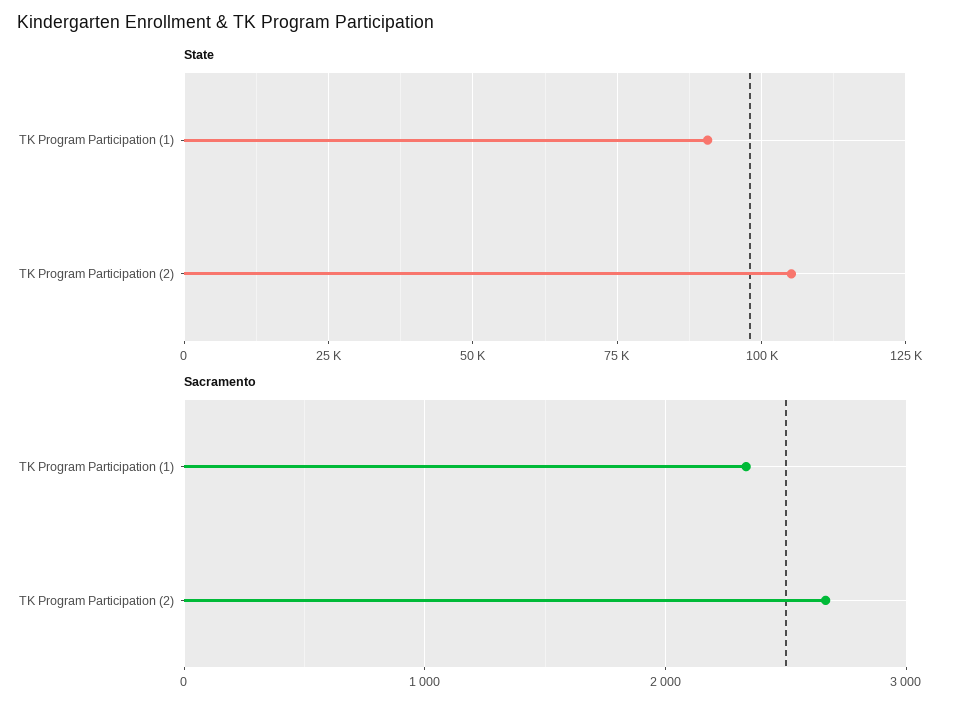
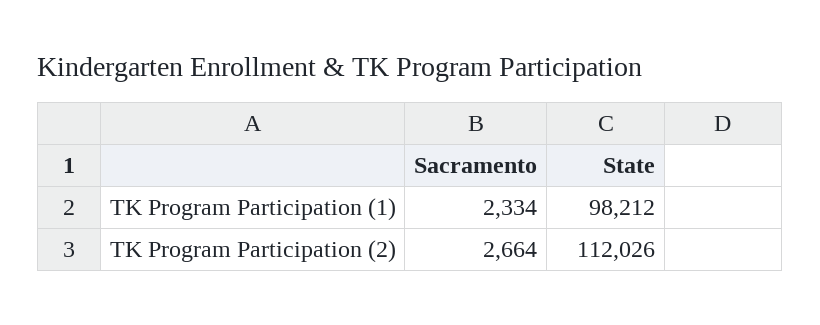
State, TK Program Participation (1): 90000 -> 98212
State, TK Program Participation (2): 105000 -> 112026

